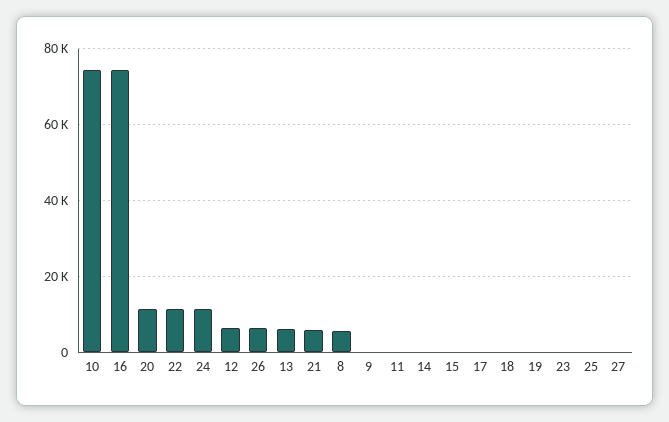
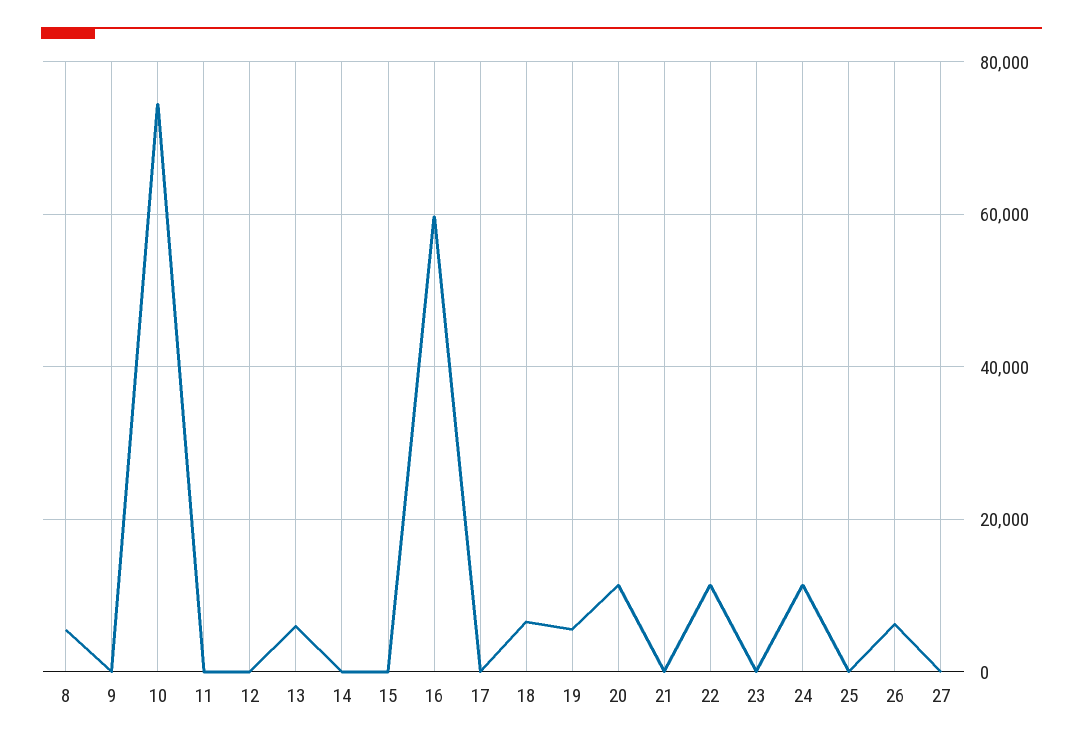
16: 74000 -> 60000
12: 6000 -> 0
21: 6000 -> 0
18: 0 -> 6000
19: 0 -> 6000

